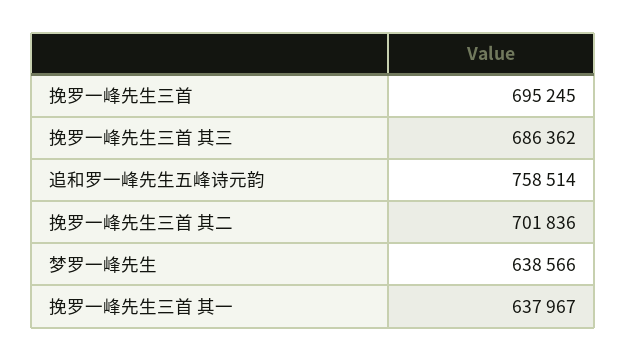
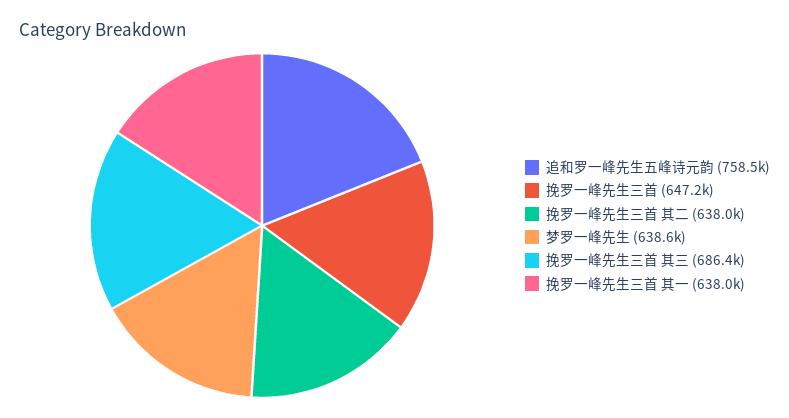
挽罗一峰先生三首: 695245 -> 647200
挽罗一峰先生三首 其二: 701836 -> 638000

